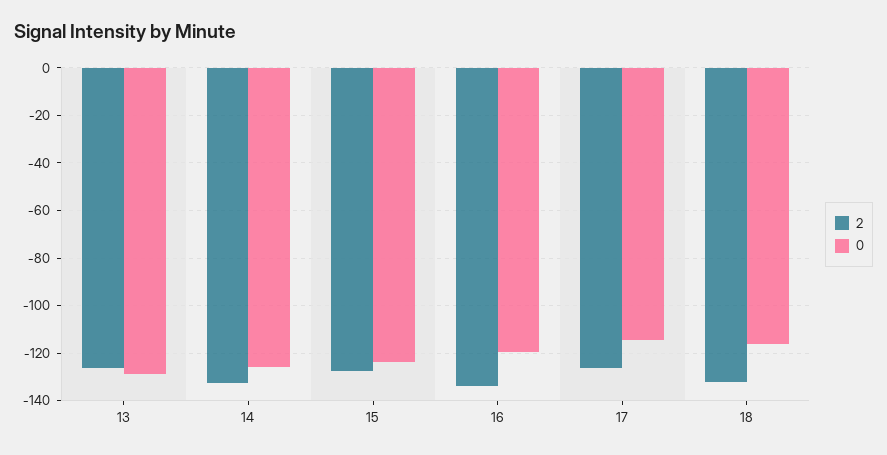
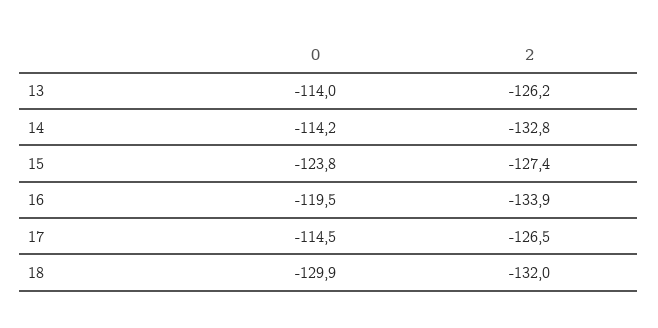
0, 13: -130 -> -114
0, 14: -125 -> -114.2
0, 18: -115 -> -129.9

